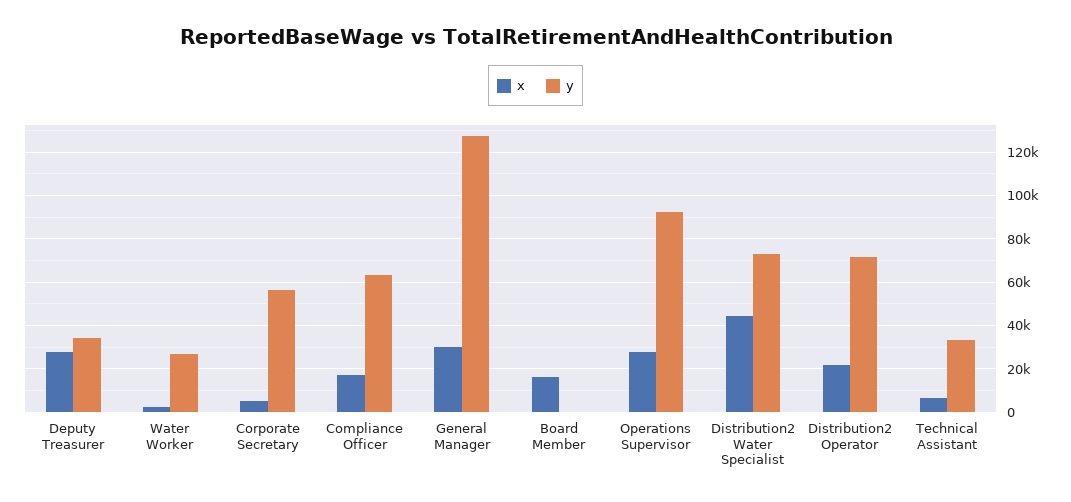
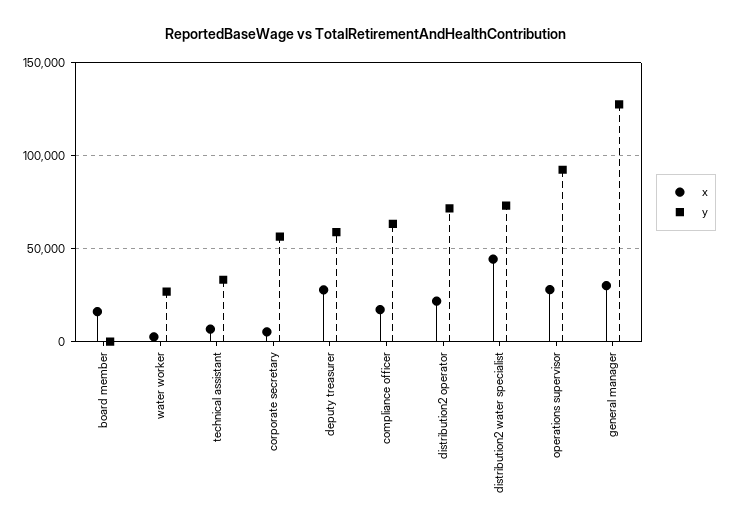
y, Deputy Treasurer: 35000 -> 60000

